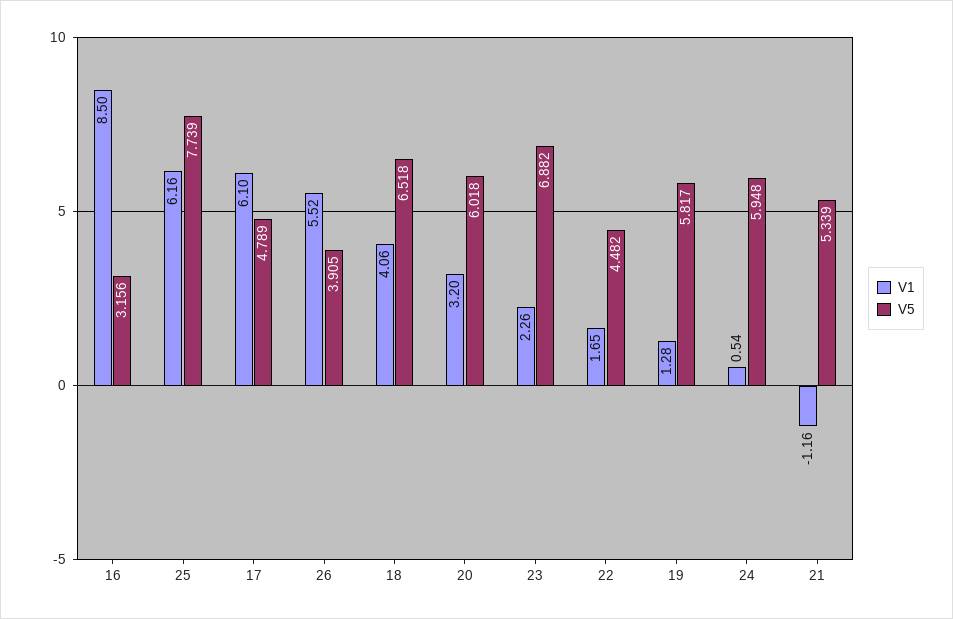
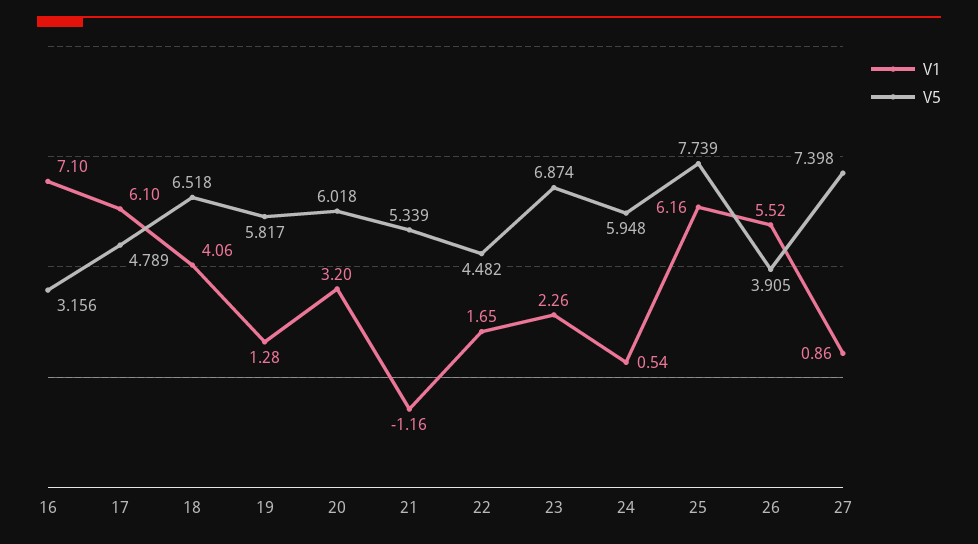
V1, 16: 8.5 -> 7.1
V5, 23: 6.882 -> 6.874
V1, 27: none -> 0.86
V5, 27: none -> 7.398

